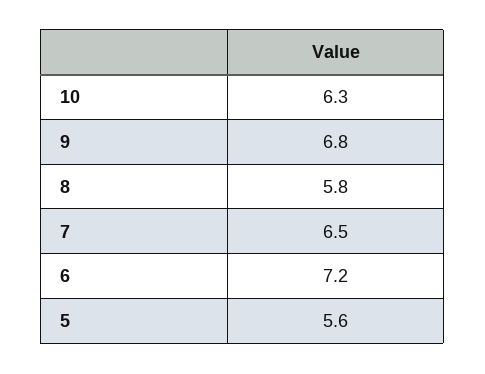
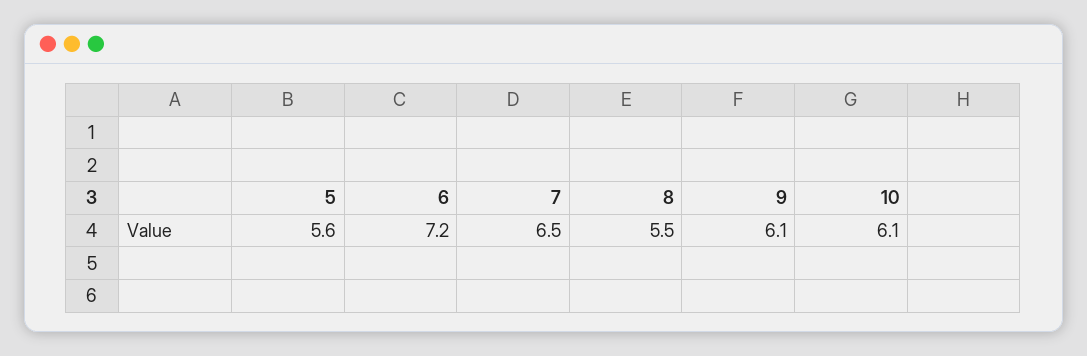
10: 6.3 -> 6.1
9: 6.8 -> 6.1
8: 5.8 -> 5.5

